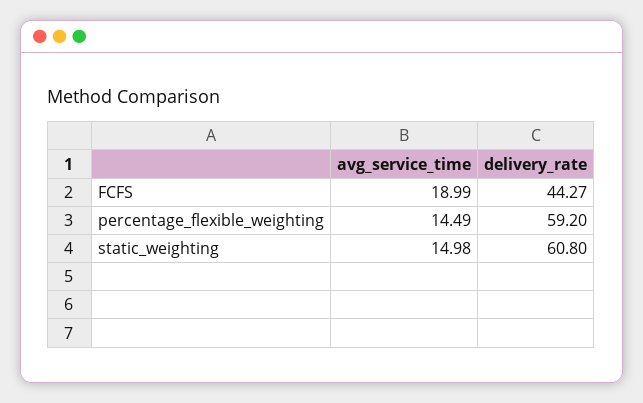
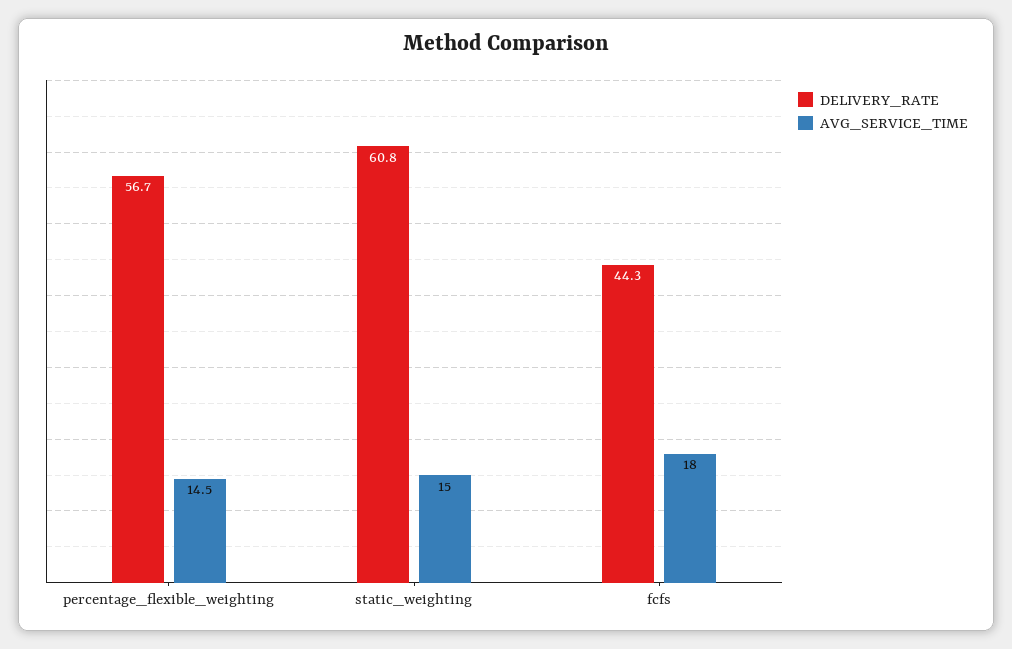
avg_service_time, FCFS: 18.99 -> 18
delivery_rate, percentage_flexible_weighting: 59.2 -> 56.7

